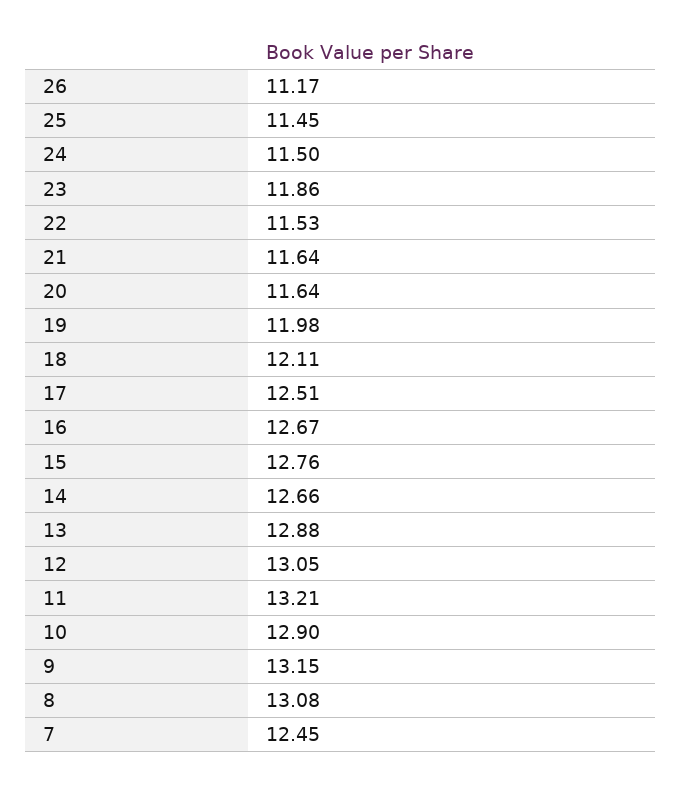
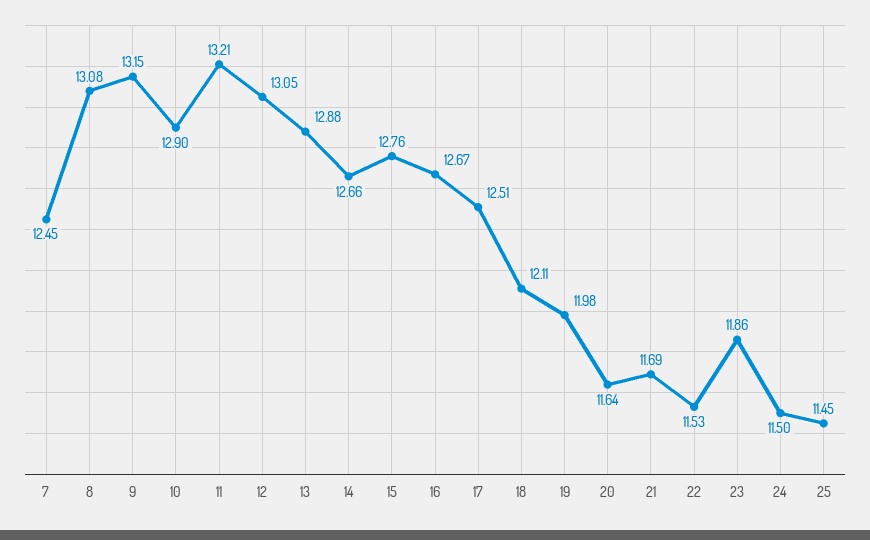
26: 11.17 -> none
21: 11.64 -> 11.69

